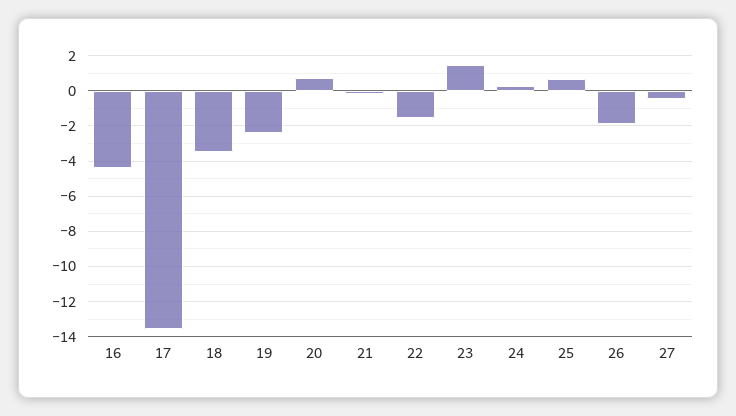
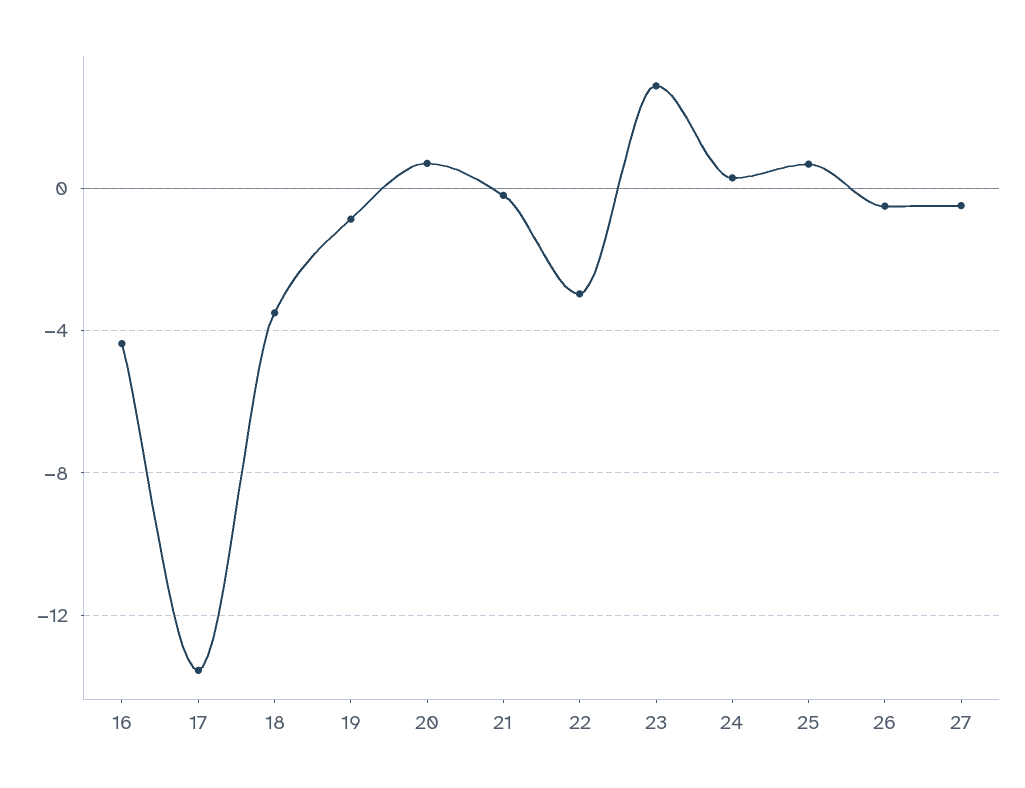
19: -2.5 -> -1
22: -1.5 -> -3
23: 1.5 -> 3
26: -2 -> -0.5

